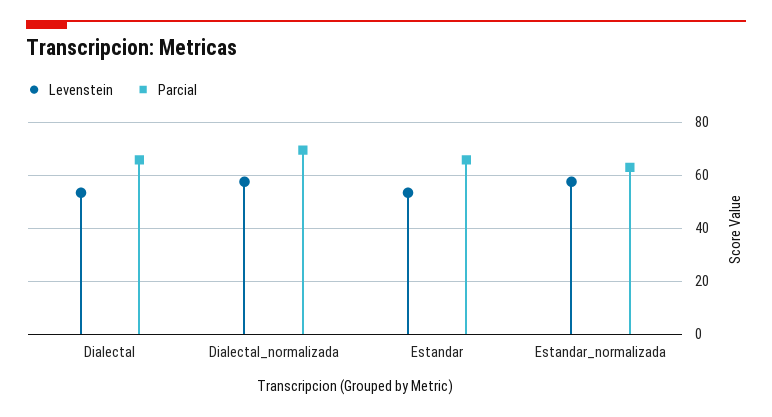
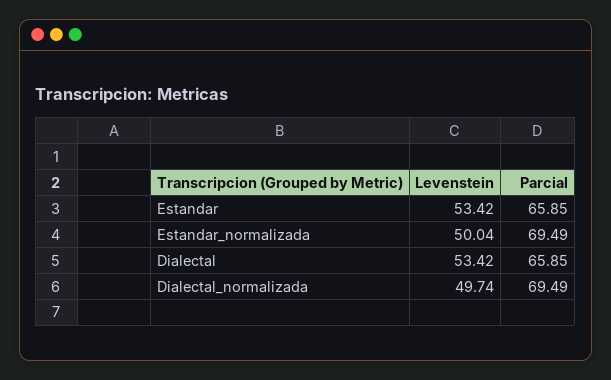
Levenstein, Dialectal_normalizada: 57.5 -> 49.74
Levenstein, Estandar_normalizada: 57.5 -> 50.04
Parcial, Estandar_normalizada: 62.5 -> 69.49

